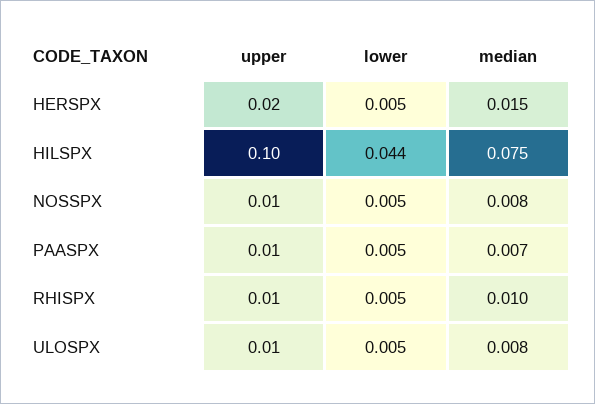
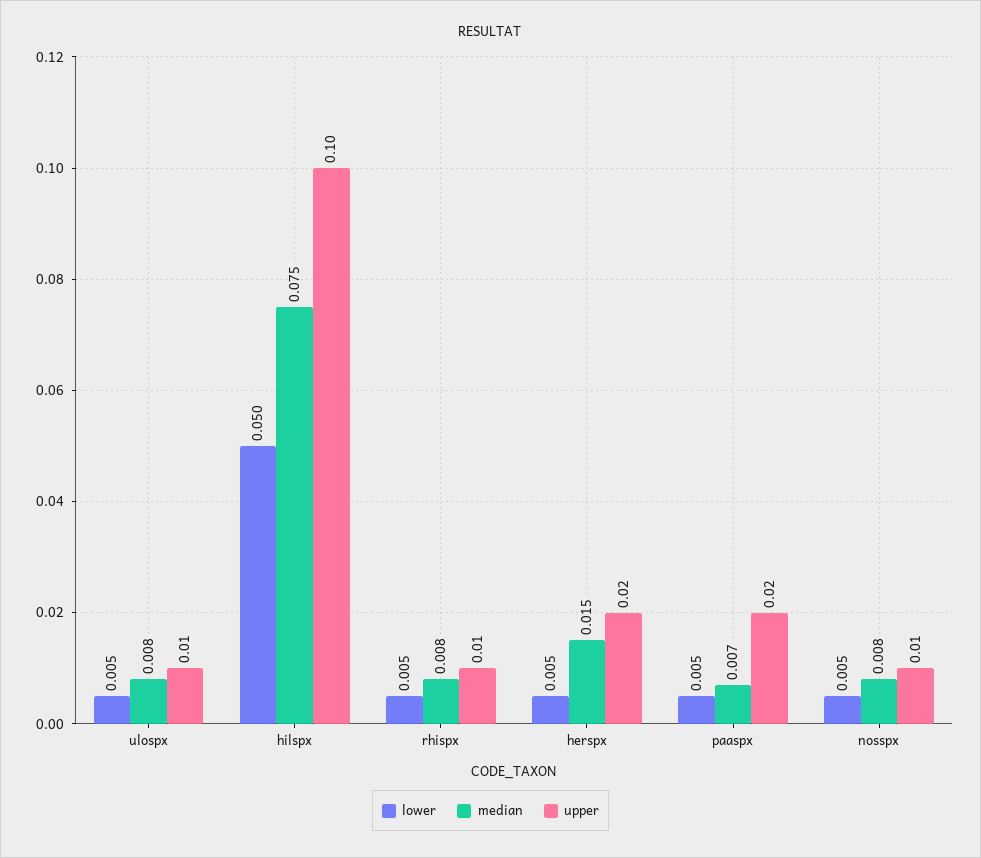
lower, HILSPX: 0.044 -> 0.05
upper, PAASPX: 0.01 -> 0.02
median, RHISPX: 0.01 -> 0.008

